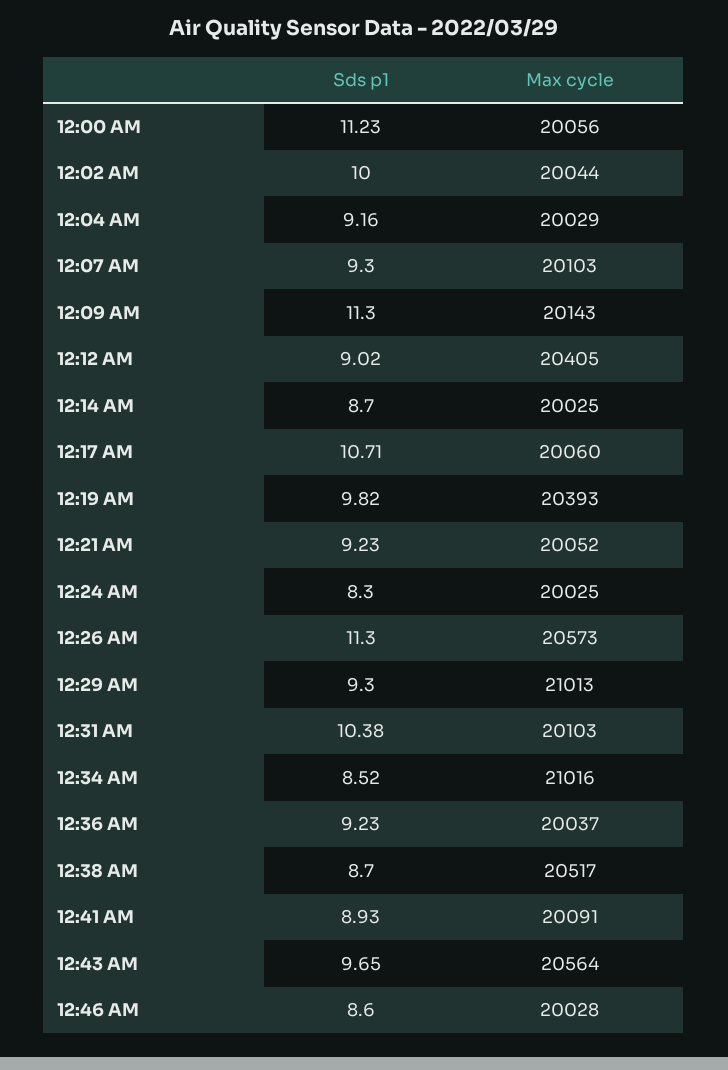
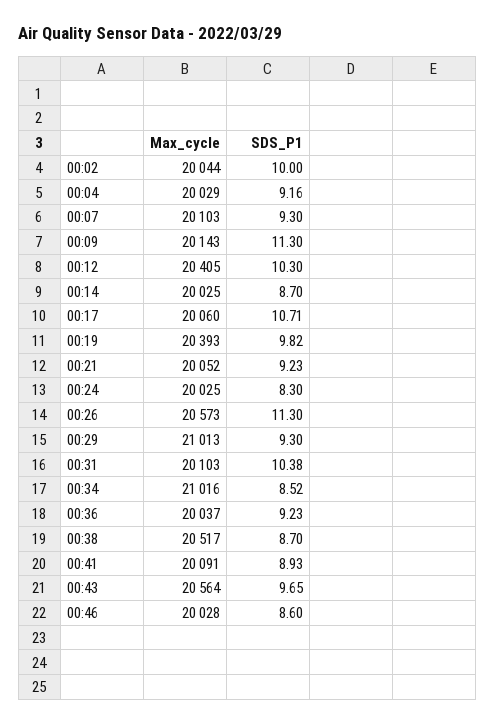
Sds p1, 12:00 AM: 11.23 -> none
Max cycle, 12:00 AM: 20056 -> none
Sds p1, 12:12 AM: 9.02 -> 10.3

